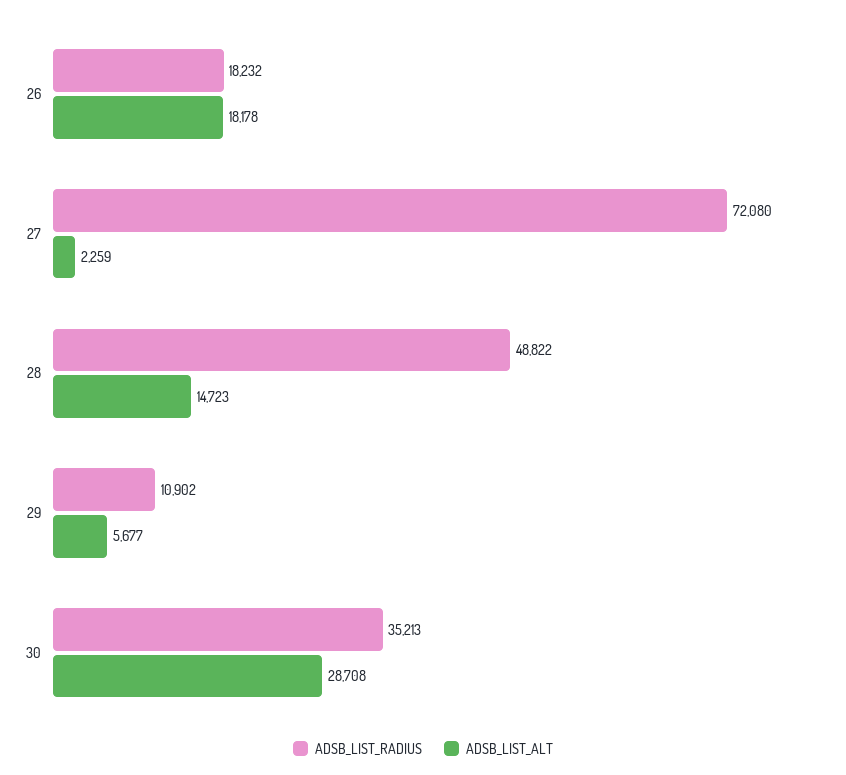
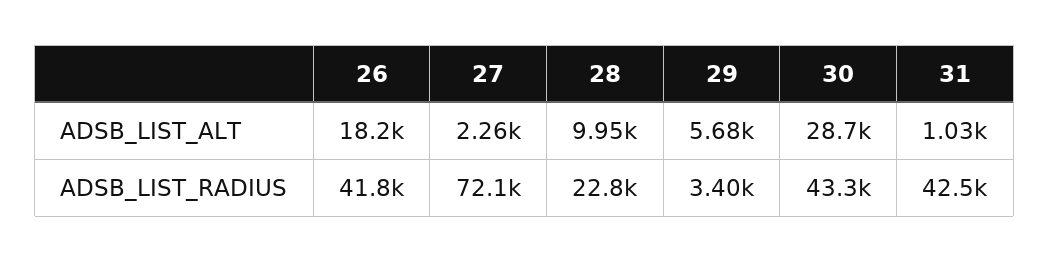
ADSB_LIST_RADIUS, 26: 18232 -> 41800
ADSB_LIST_RADIUS, 28: 48822 -> 22800
ADSB_LIST_ALT, 28: 14723 -> 9950
ADSB_LIST_RADIUS, 29: 10902 -> 3400
ADSB_LIST_RADIUS, 30: 35213 -> 43300
ADSB_LIST_ALT, 31: none -> 1030
ADSB_LIST_RADIUS, 31: none -> 42500

